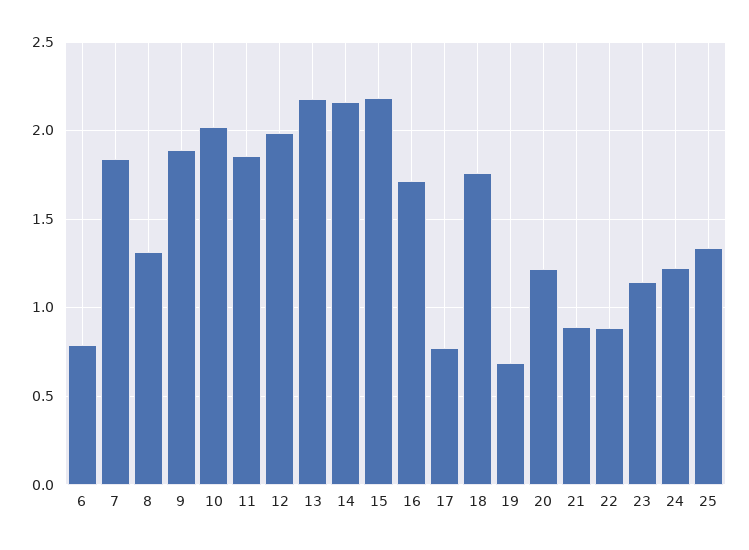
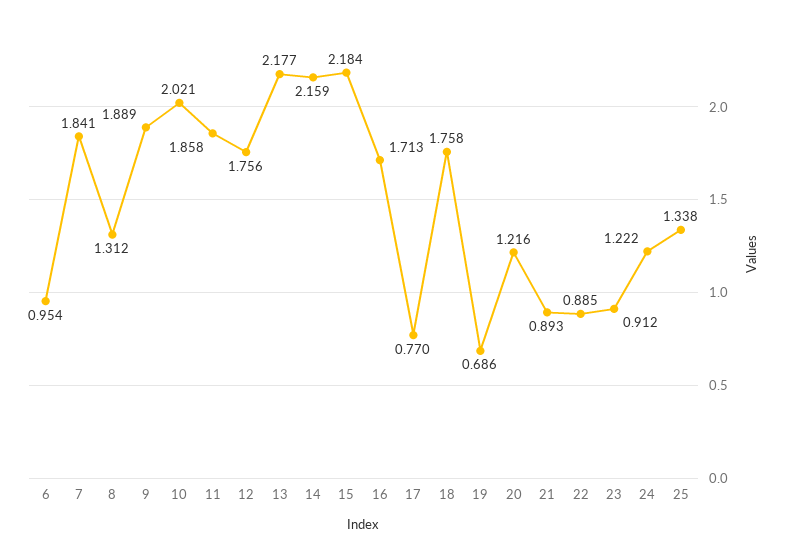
6: 0.8 -> 0.954
12: 2 -> 1.756
23: 1.15 -> 0.912

